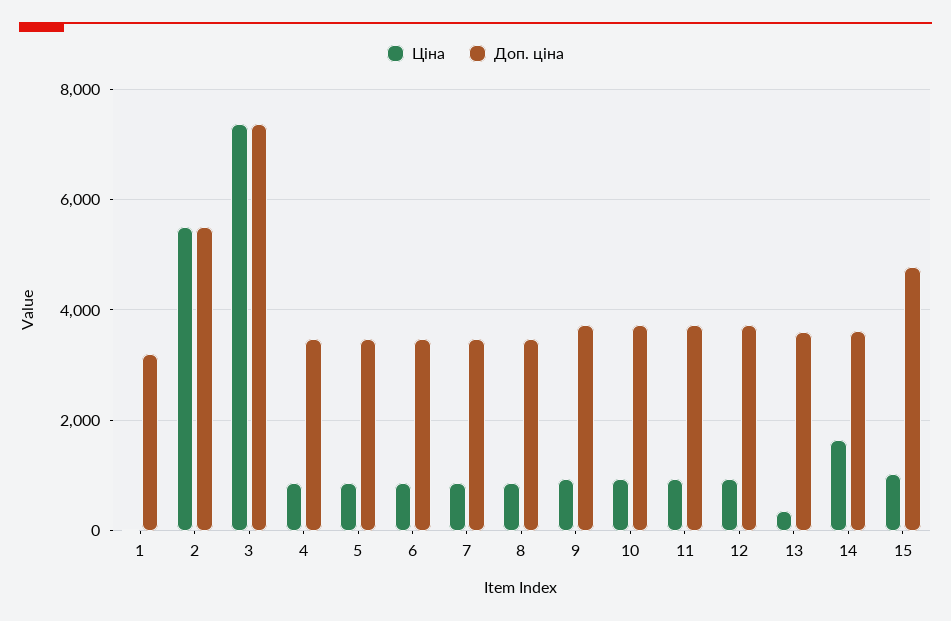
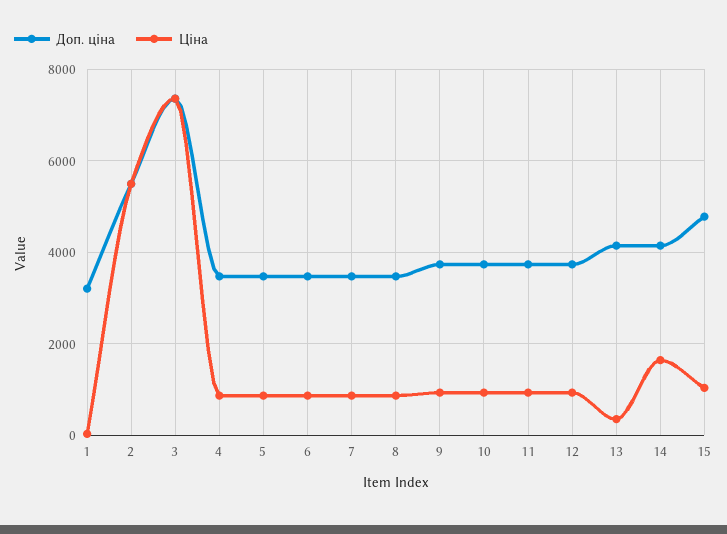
Доп. ціна, 13: 3600 -> 4200
Доп. ціна, 14: 3600 -> 4200

